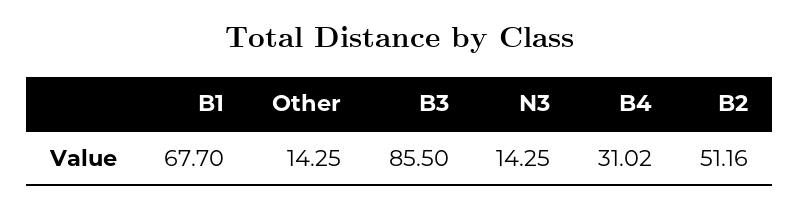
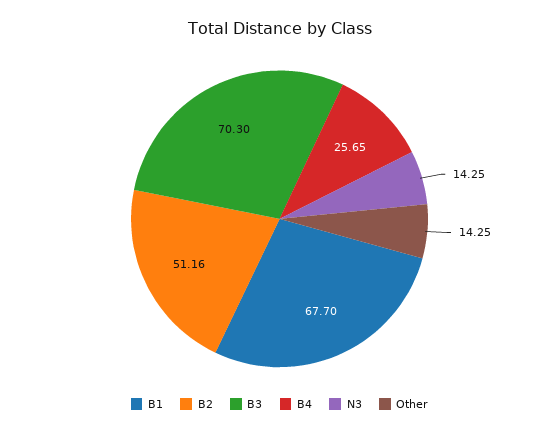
B3: 85.5 -> 70.3
B4: 31.02 -> 25.65

